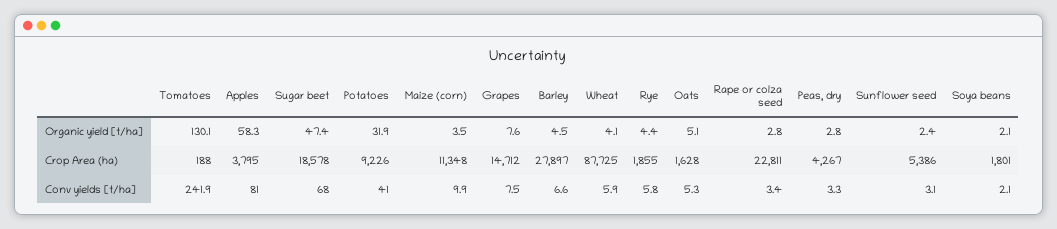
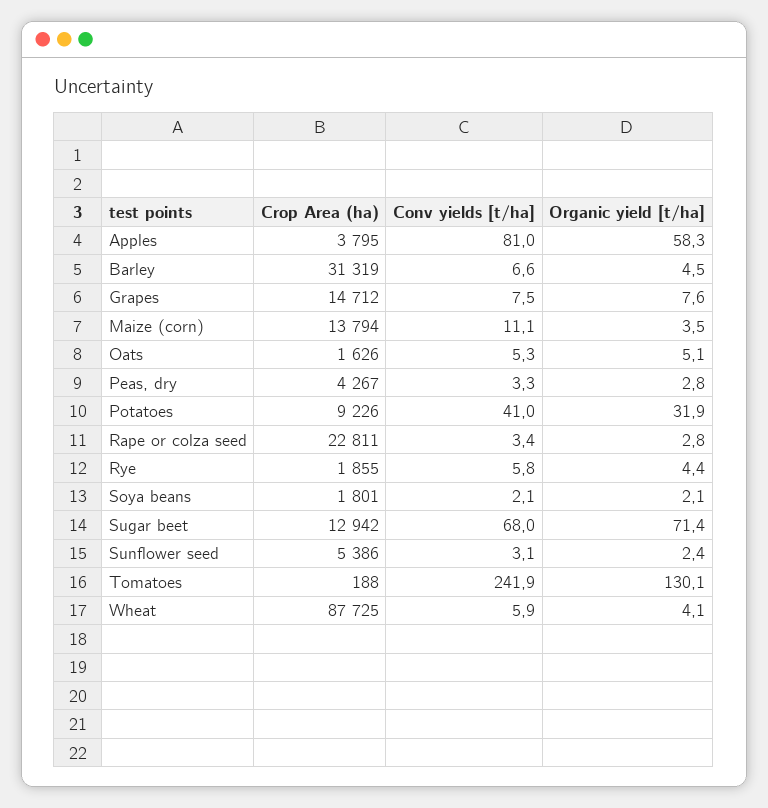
Sugar beet, Organic yield [t/ha]: 47.4 -> 71.4
Sugar beet, Crop Area (ha): 18578 -> 12942
Maize (corn), Crop Area (ha): 11348 -> 13794
Barley, Crop Area (ha): 27897 -> 31319
Oats, Crop Area (ha): 1628 -> 1626
Maize (corn), Conv yields [t/ha]: 9.9 -> 11.1

